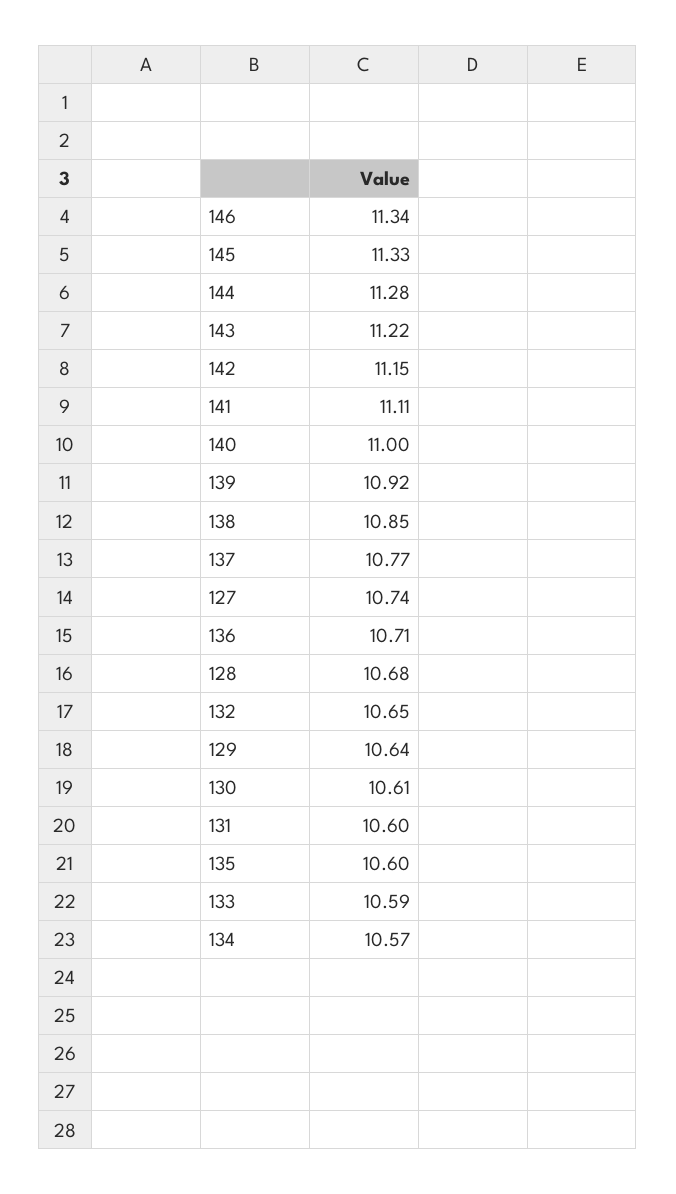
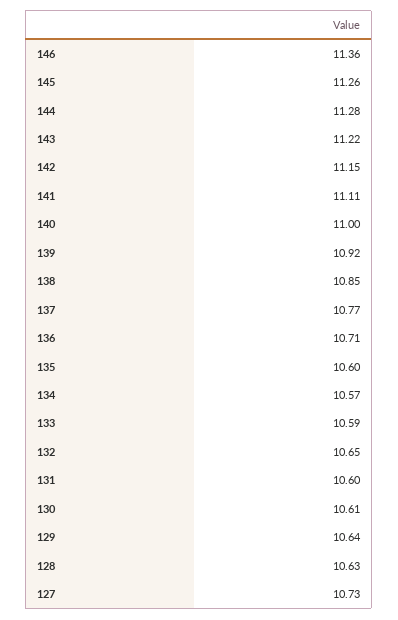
146: 11.34 -> 11.36
145: 11.33 -> 11.26
127: 10.74 -> 10.73
128: 10.68 -> 10.63

